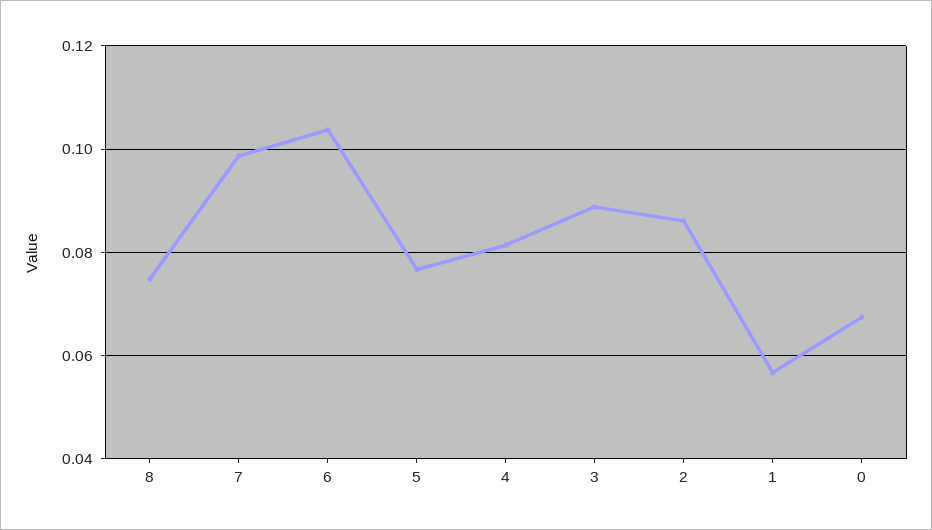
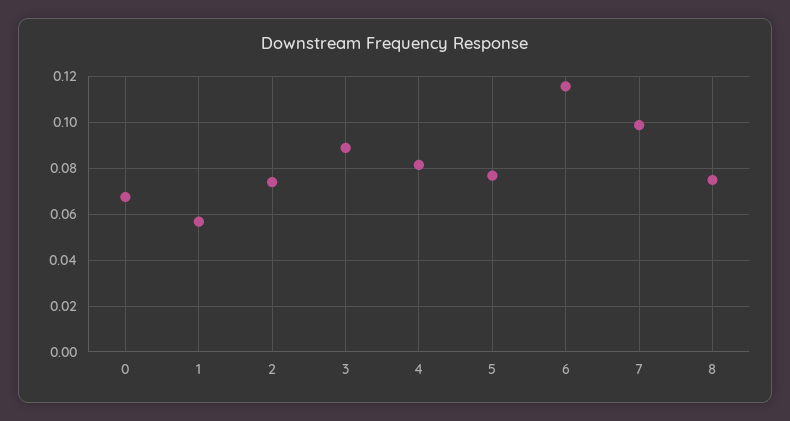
6: 0.104 -> 0.115
2: 0.086 -> 0.075

